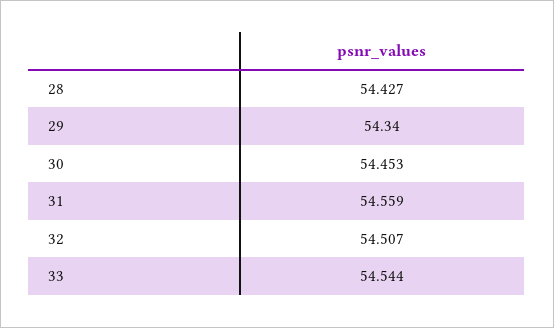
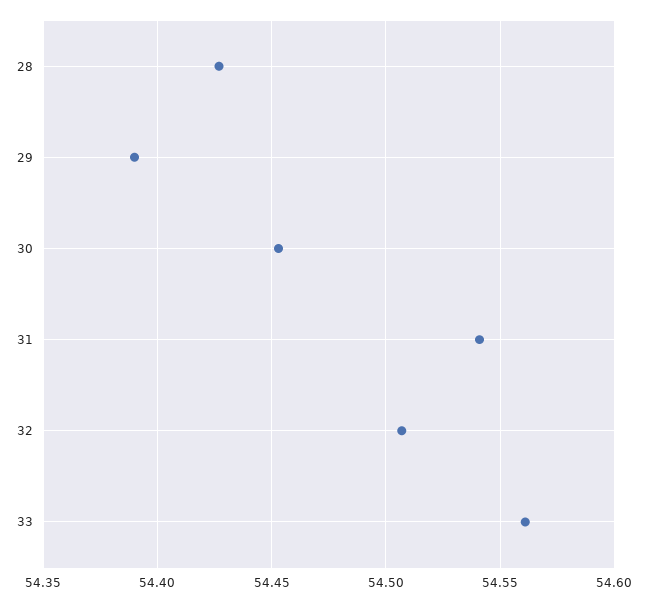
29: 54.34 -> 54.39
31: 54.559 -> 54.54
33: 54.544 -> 54.56

